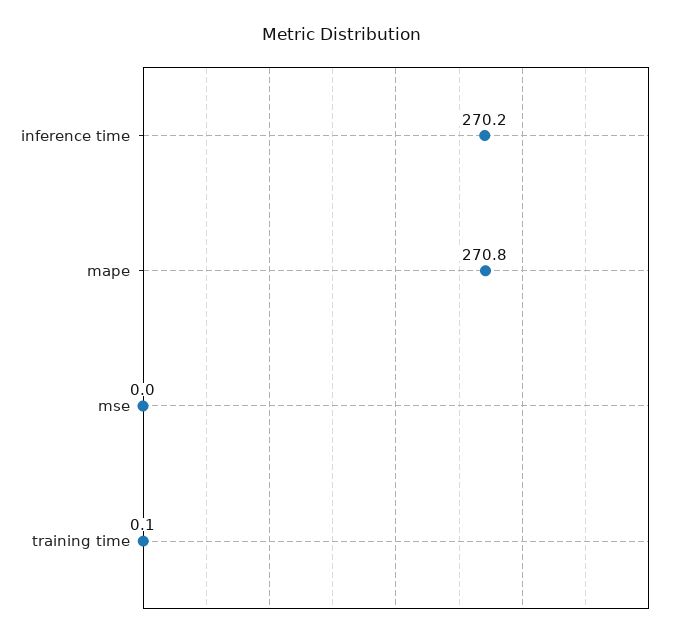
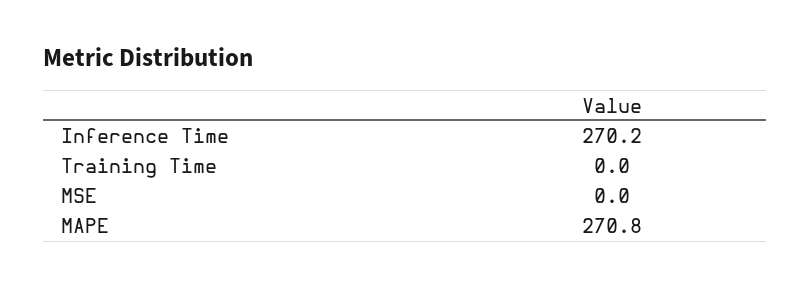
training time: 0.1 -> 0

